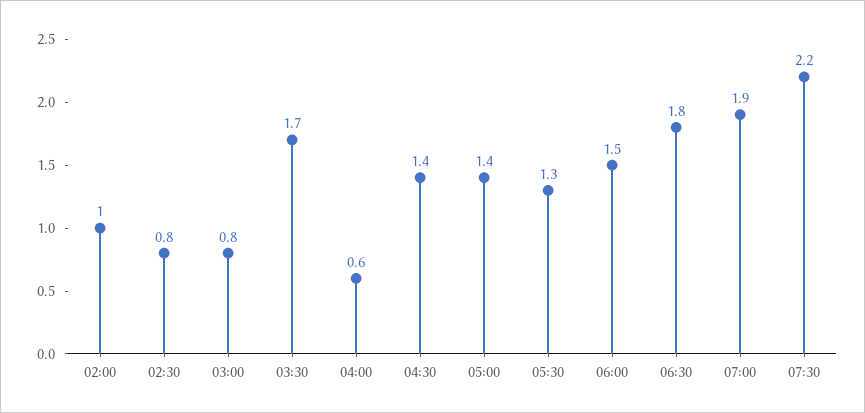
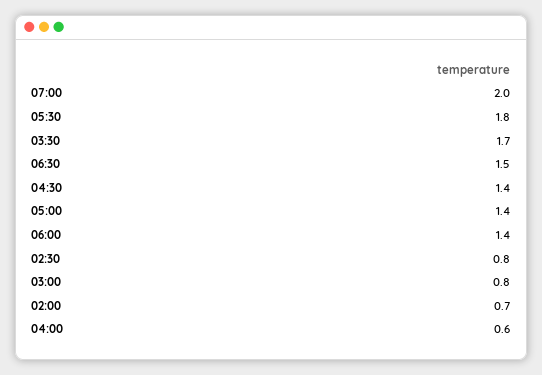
02:00: 1 -> 0.7
05:30: 1.3 -> 1.8
06:00: 1.5 -> 1.4
06:30: 1.8 -> 1.5
07:00: 1.9 -> 2
07:30: 2.2 -> none

